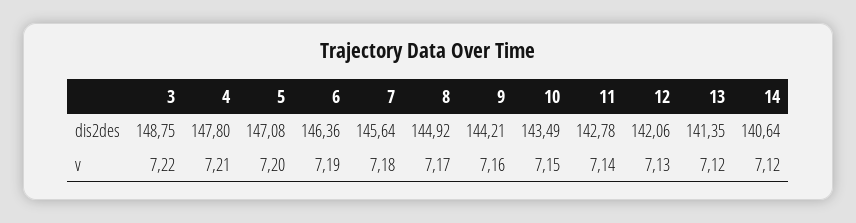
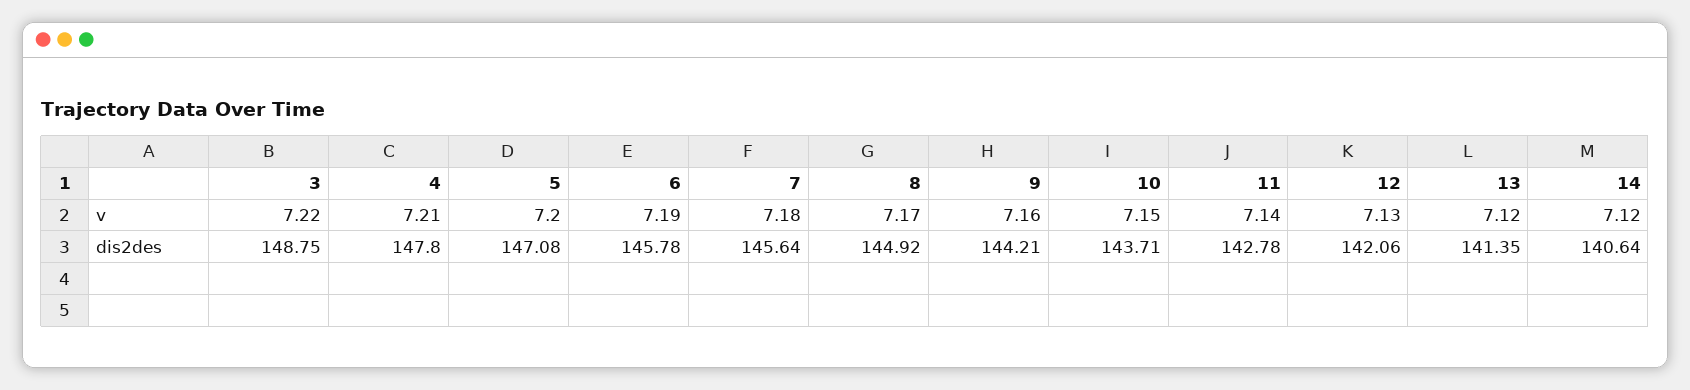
6, dis2des: 146.36 -> 145.78
10, dis2des: 143.49 -> 143.71

